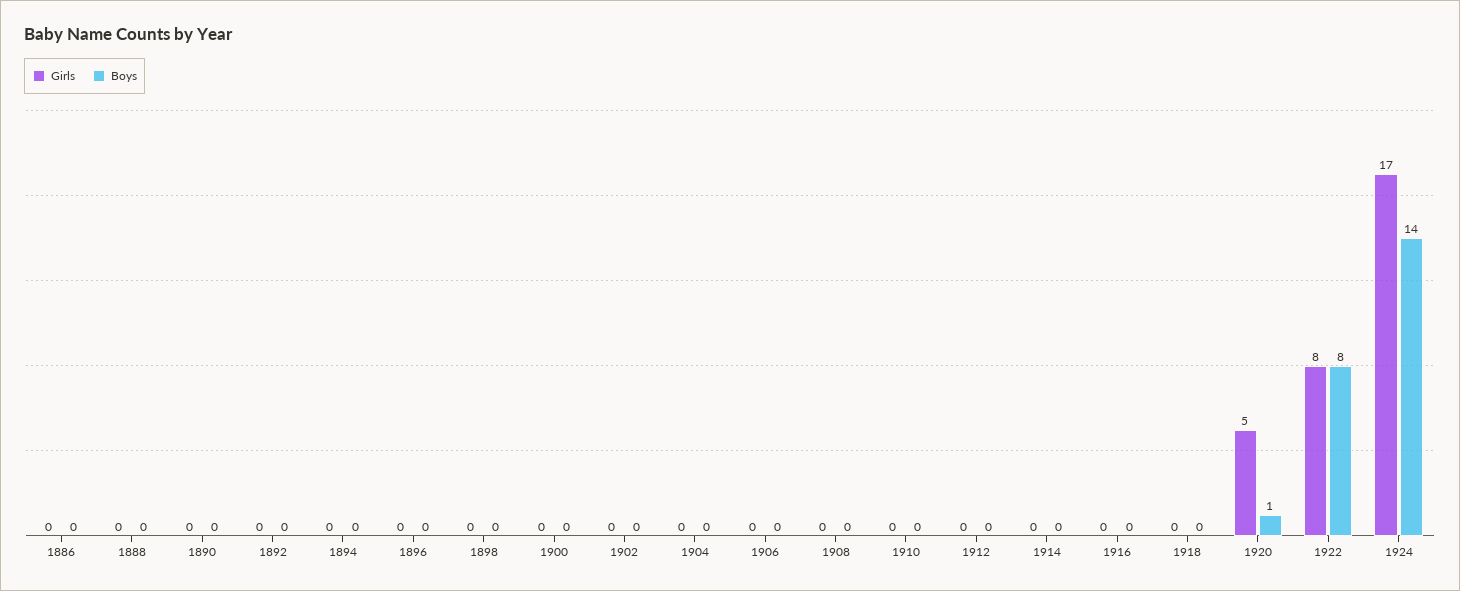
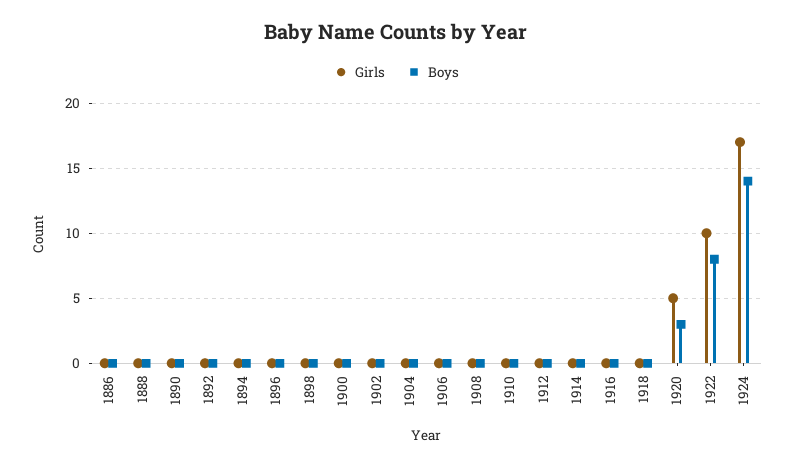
Boys, 1920: 1 -> 3
Girls, 1922: 8 -> 10

